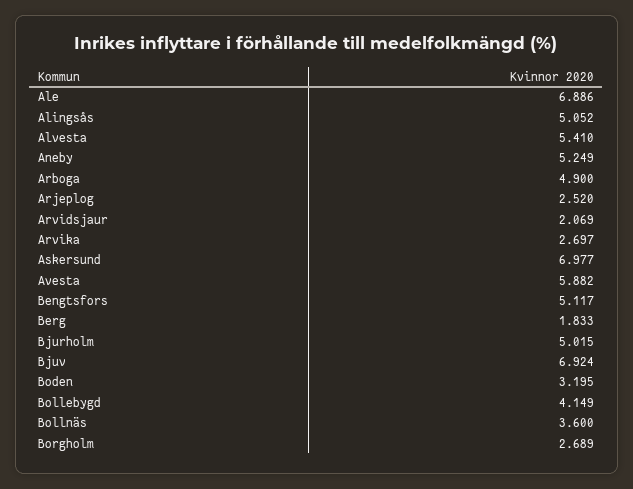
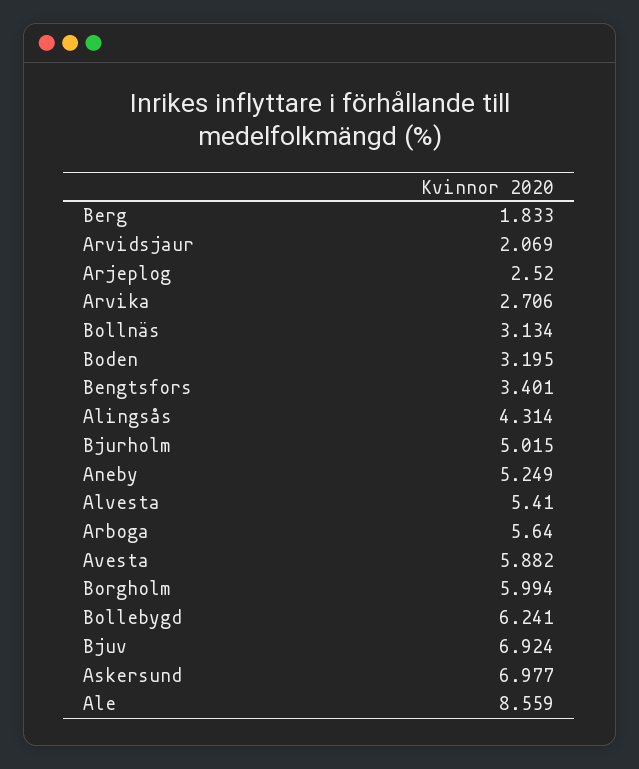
Ale: 6.886 -> 8.559
Alingsås: 5.052 -> 4.314
Arboga: 4.9 -> 5.64
Arvika: 2.697 -> 2.706
Bengtsfors: 5.117 -> 3.401
Bollebygd: 4.149 -> 6.241
Bollnäs: 3.6 -> 3.134
Borgholm: 2.689 -> 5.994

